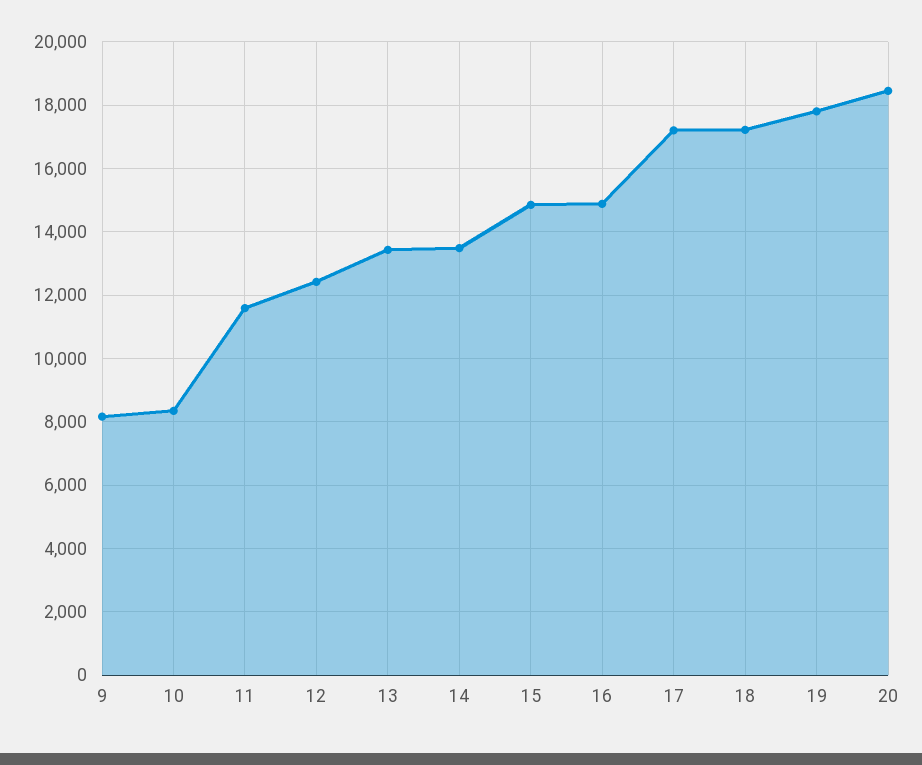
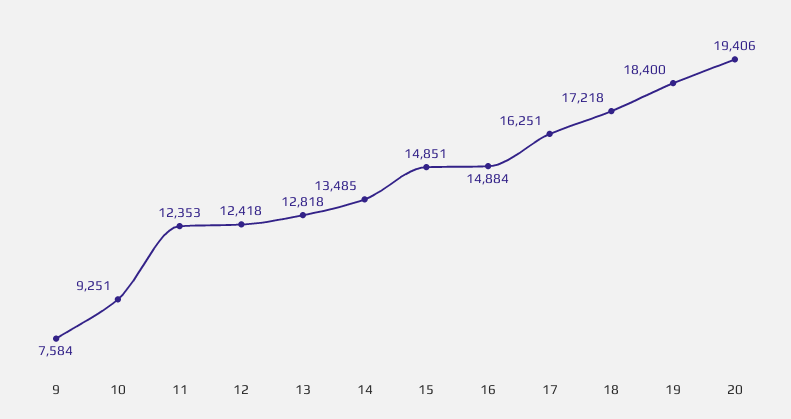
9: 8200 -> 7584
10: 8400 -> 9251
11: 11600 -> 12353
13: 13400 -> 12818
17: 17200 -> 16251
19: 17800 -> 18400
20: 18400 -> 19406

